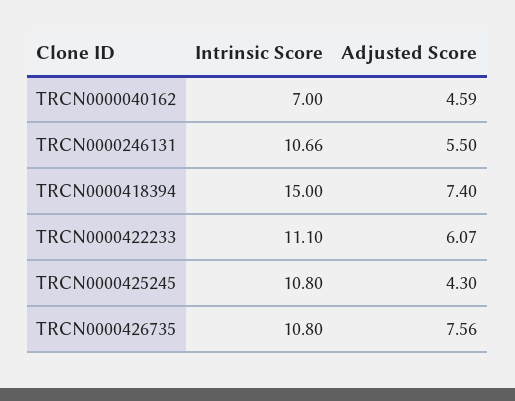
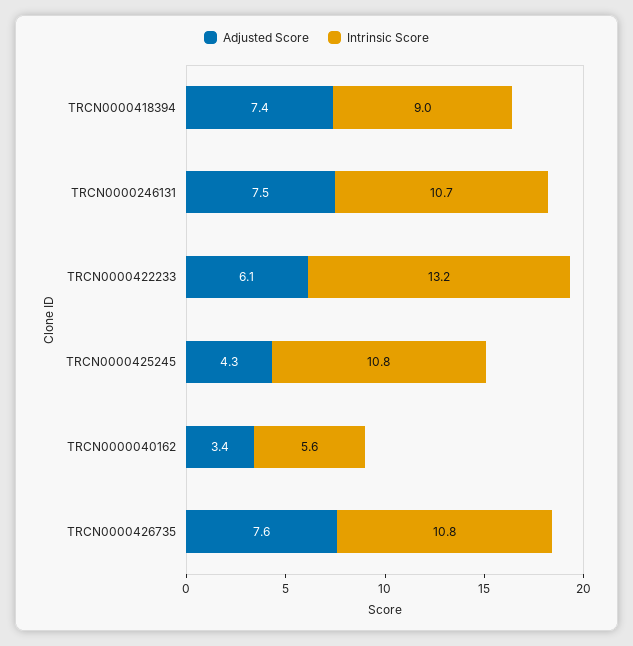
Intrinsic Score, TRCN0000040162: 7 -> 5.6
Adjusted Score, TRCN0000040162: 4.59 -> 3.4
Adjusted Score, TRCN0000246131: 5.5 -> 7.5
Intrinsic Score, TRCN0000418394: 15 -> 9
Intrinsic Score, TRCN0000422233: 11.1 -> 13.2

